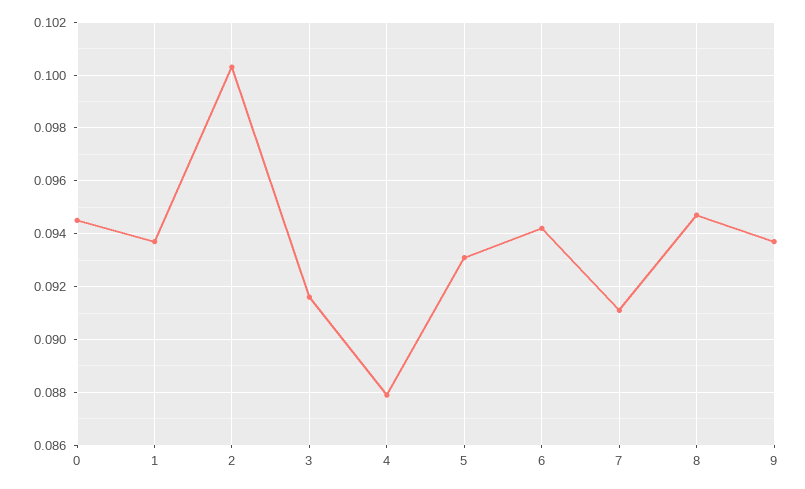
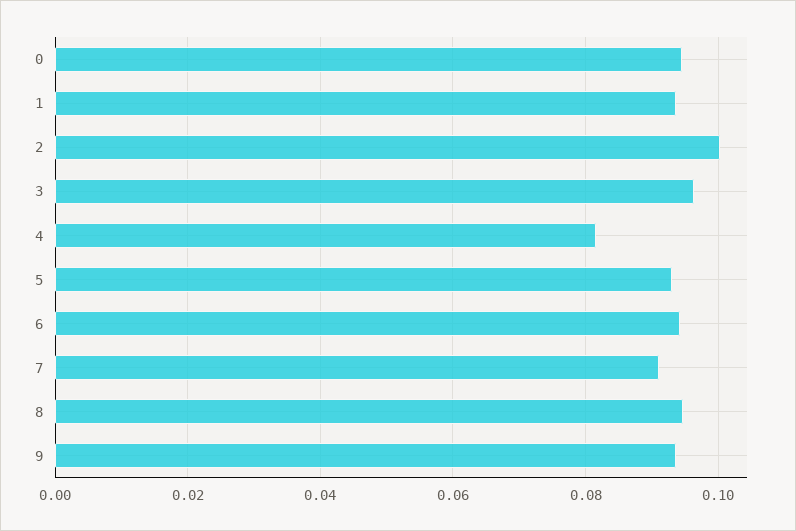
3: 0.0915 -> 0.096
4: 0.088 -> 0.082

